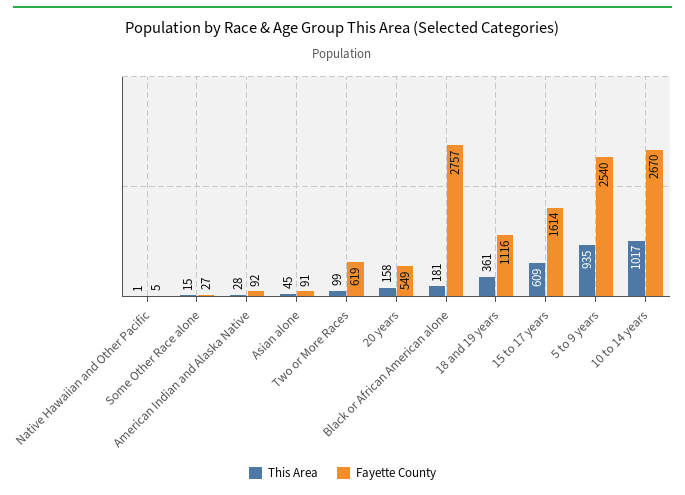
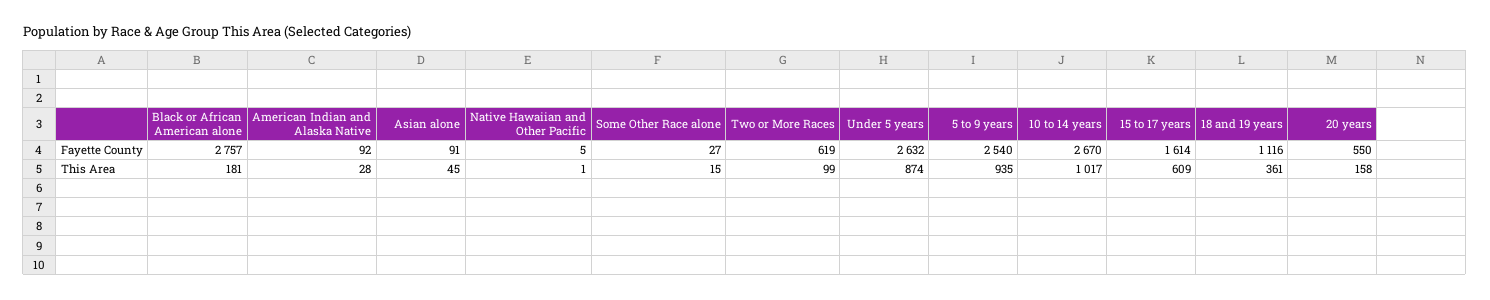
Fayette County, 20 years: 549 -> 550
Fayette County, Under 5 years: none -> 2632
This Area, Under 5 years: none -> 874

